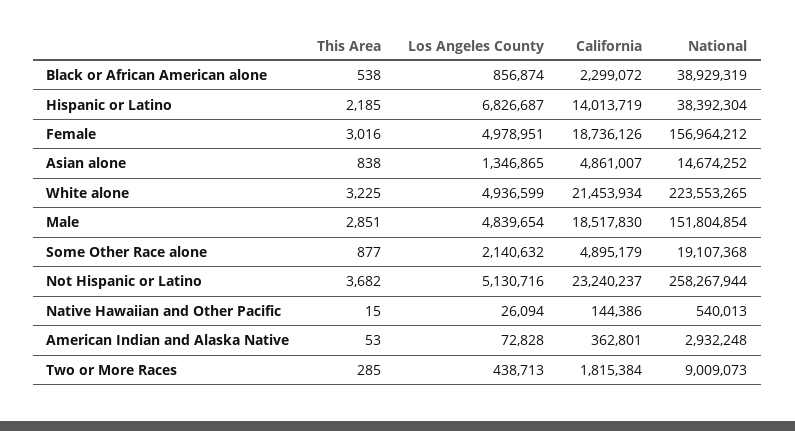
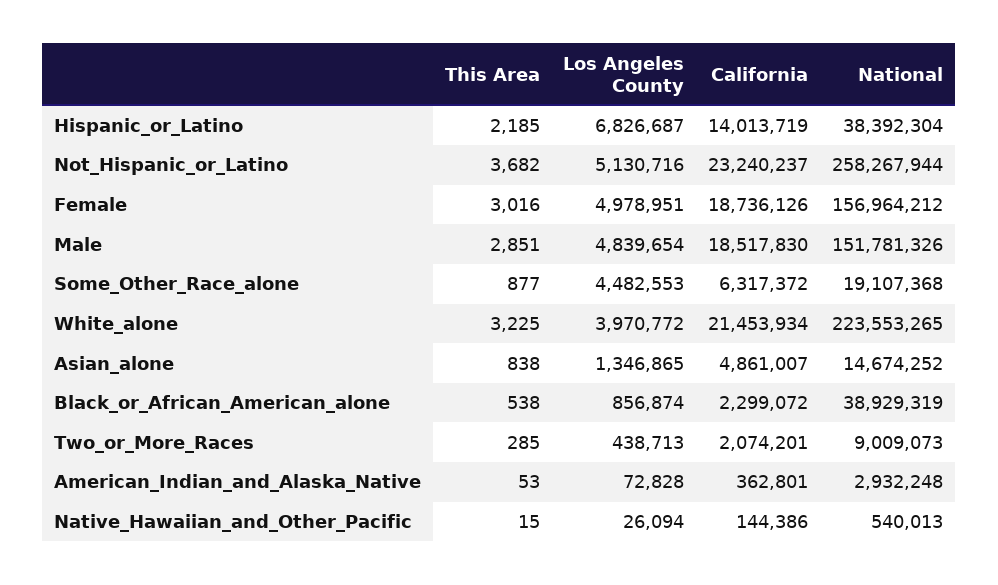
Los Angeles County, White alone: 4936599 -> 3970772
National, Male: 151804854 -> 151781326
Los Angeles County, Some Other Race alone: 2140632 -> 4482553
California, Some Other Race alone: 4895179 -> 6317372
California, Two or More Races: 1815384 -> 2074201

